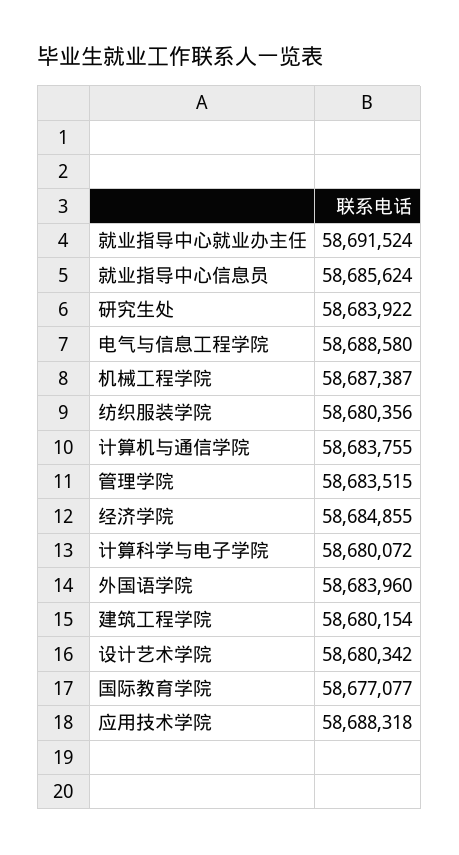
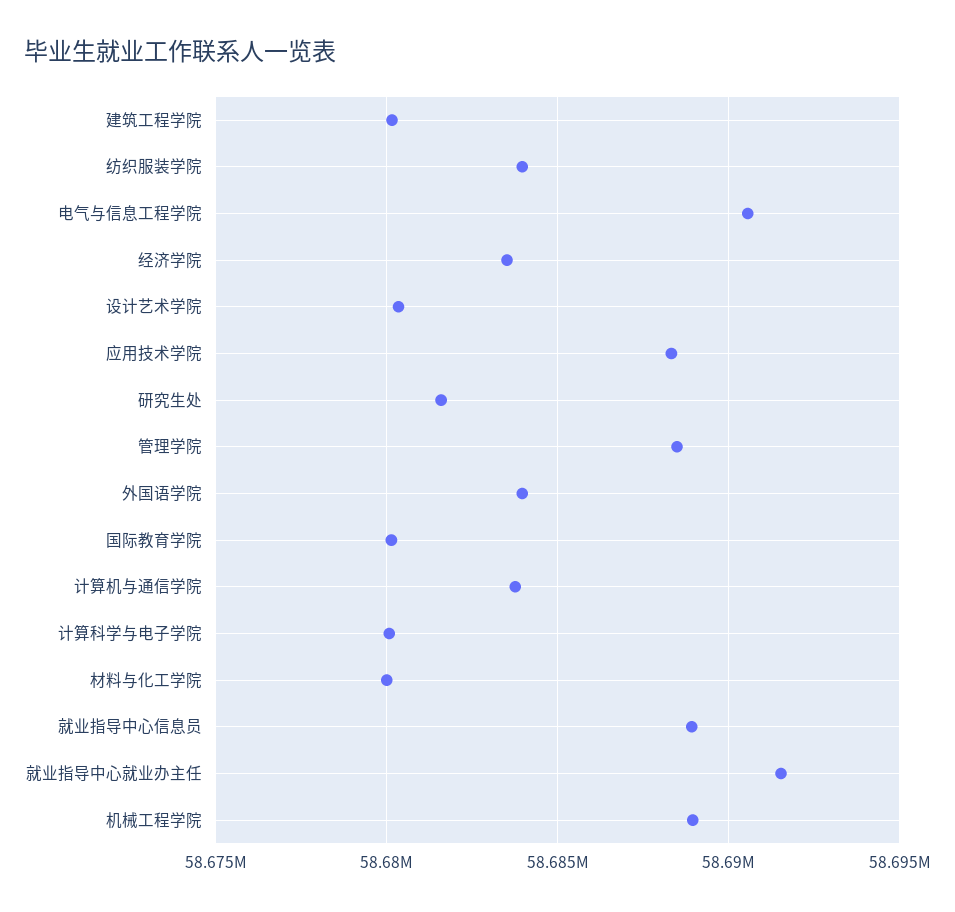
就业指导中心信息员: 58685624 -> 58689000
研究生处: 58683922 -> 58681500
电气与信息工程学院: 58688580 -> 58690500
机械工程学院: 58687387 -> 58689000
纺织服装学院: 58680356 -> 58684000
管理学院: 58683515 -> 58688500
经济学院: 58684855 -> 58683500
国际教育学院: 58677077 -> 58680000
材料与化工学院: none -> 58680000

